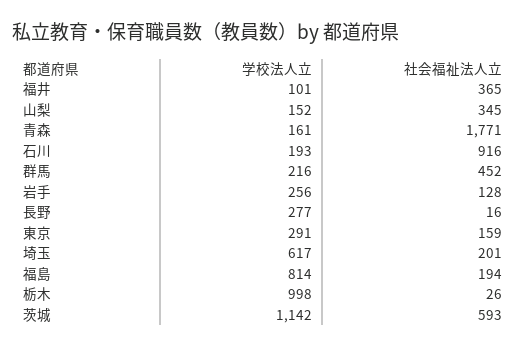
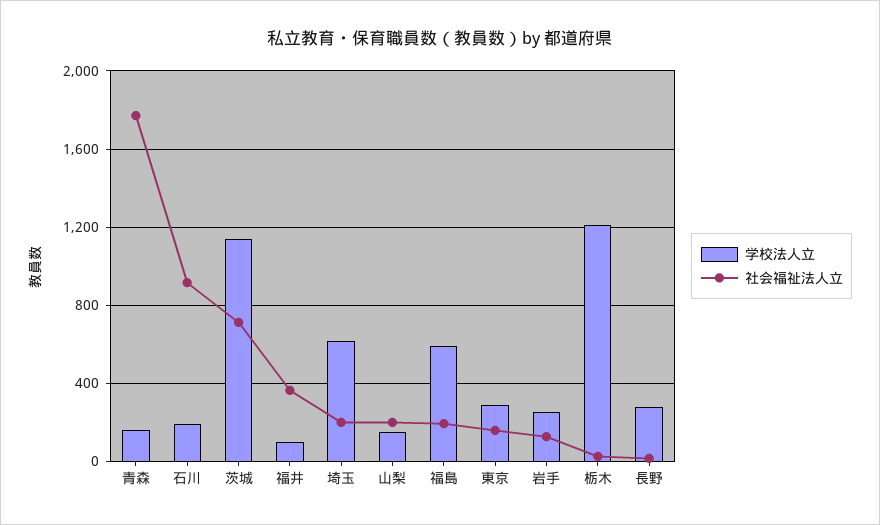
社会福祉法人立, 山梨: 345 -> 200
学校法人立, 群馬: 216 -> none
社会福祉法人立, 群馬: 452 -> none
学校法人立, 福島: 814 -> 600
学校法人立, 栃木: 998 -> 1200
社会福祉法人立, 茨城: 593 -> 700

